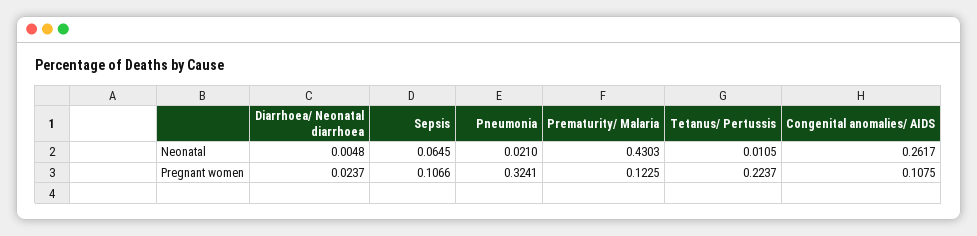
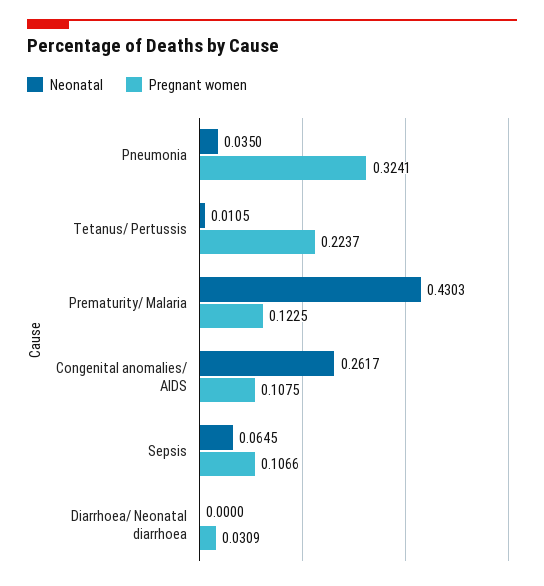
Neonatal, Diarrhoea/ Neonatal diarrhoea: 0.0048 -> 0
Neonatal, Pneumonia: 0.021 -> 0.035
Pregnant women, Diarrhoea/ Neonatal diarrhoea: 0.0237 -> 0.0309

